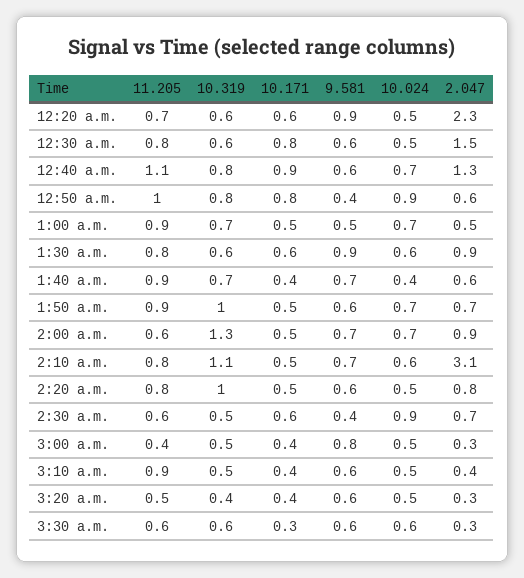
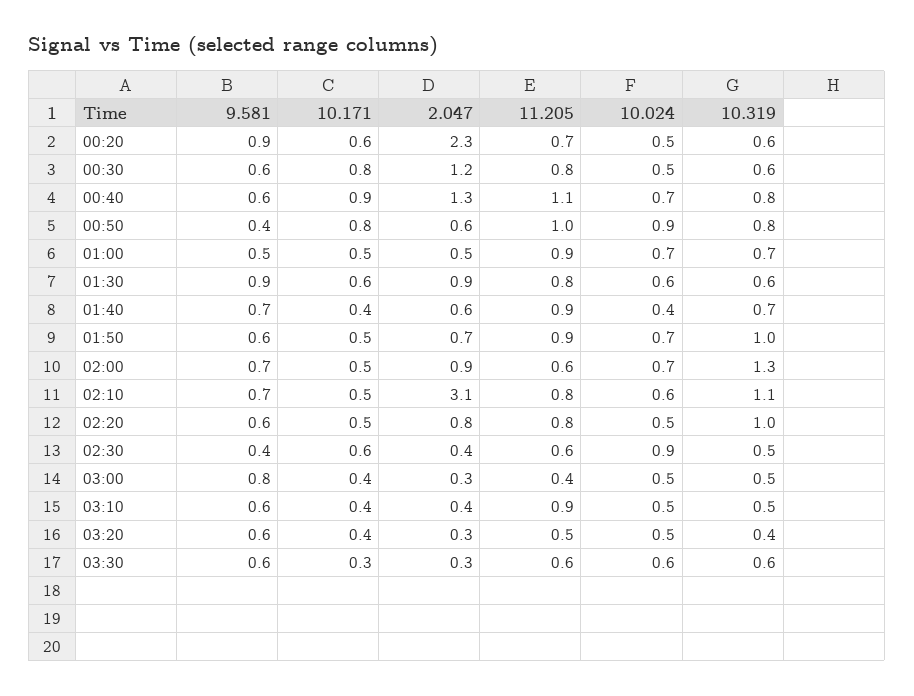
2.047, 12:30 a.m.: 1.5 -> 1.2
2.047, 2:30 a.m.: 0.7 -> 0.4

